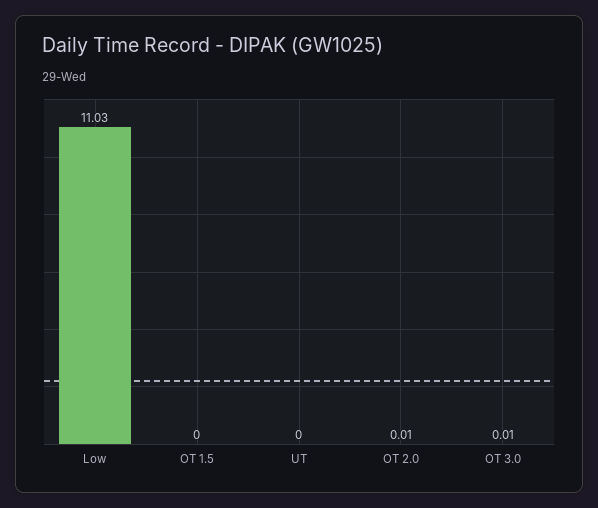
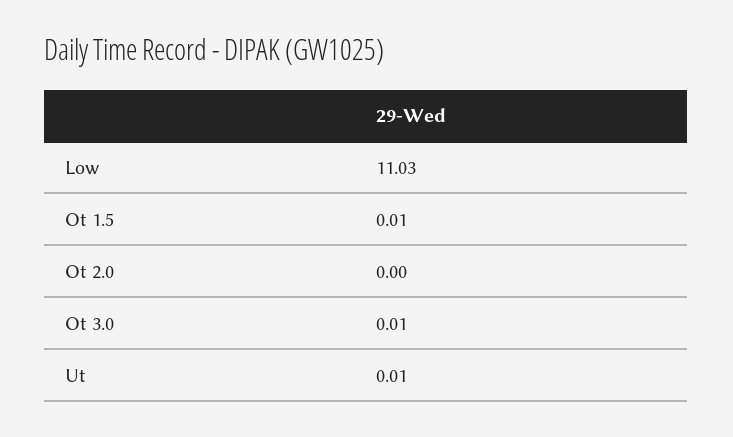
OT 1.5: 0 -> 0.01
UT: 0 -> 0.01
OT 2.0: 0.01 -> 0

